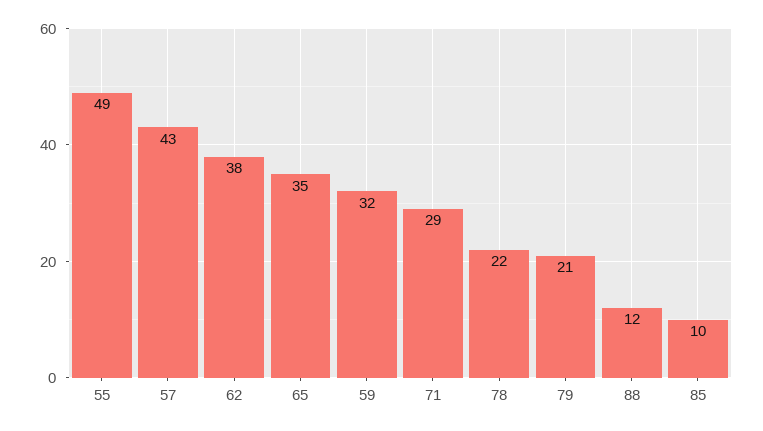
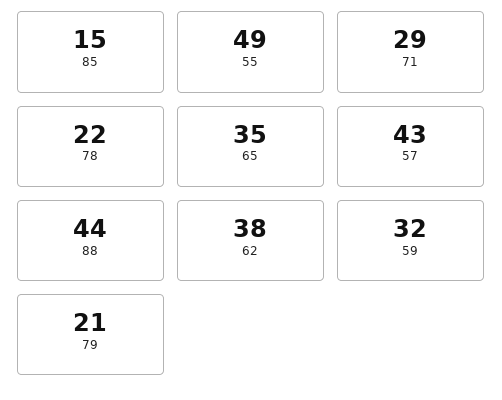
88: 12 -> 44
85: 10 -> 15

